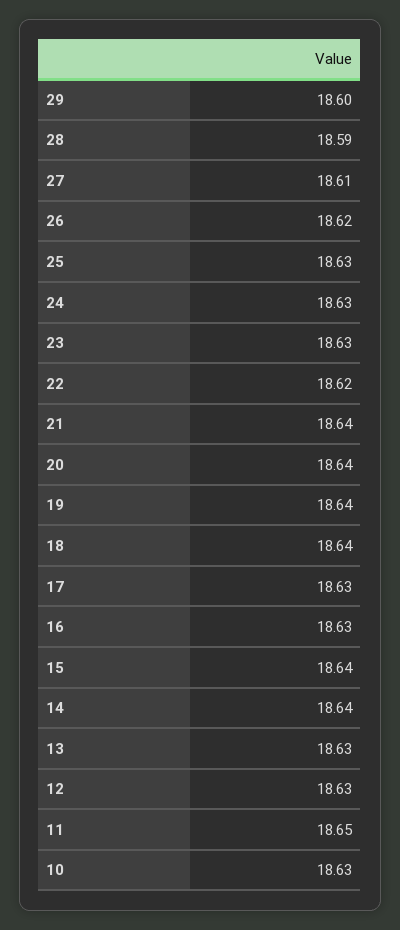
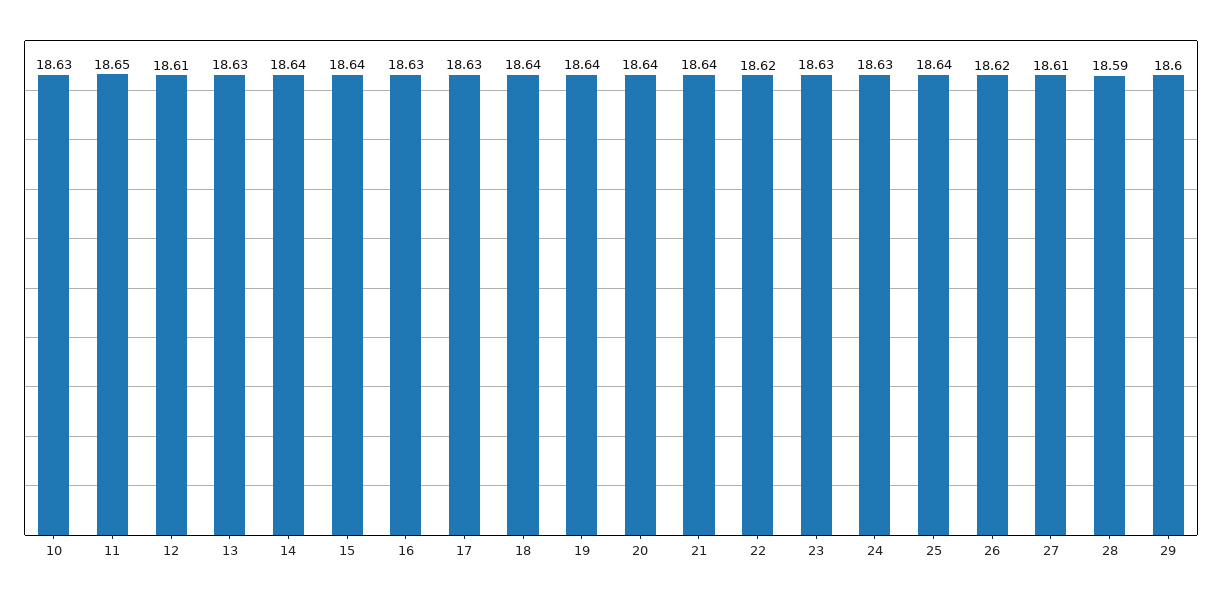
25: 18.63 -> 18.64
12: 18.63 -> 18.61

